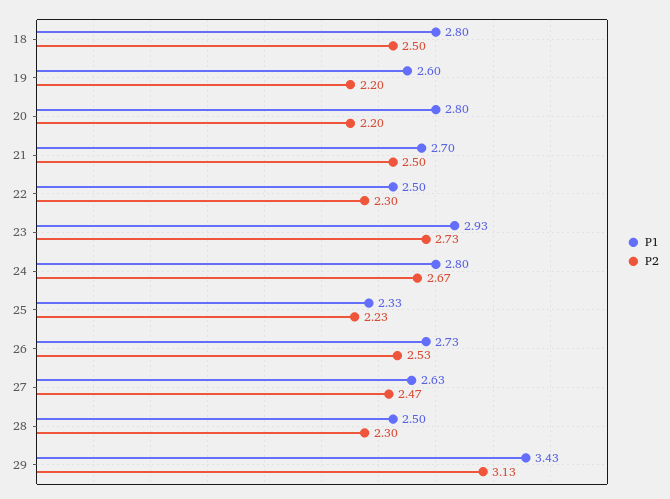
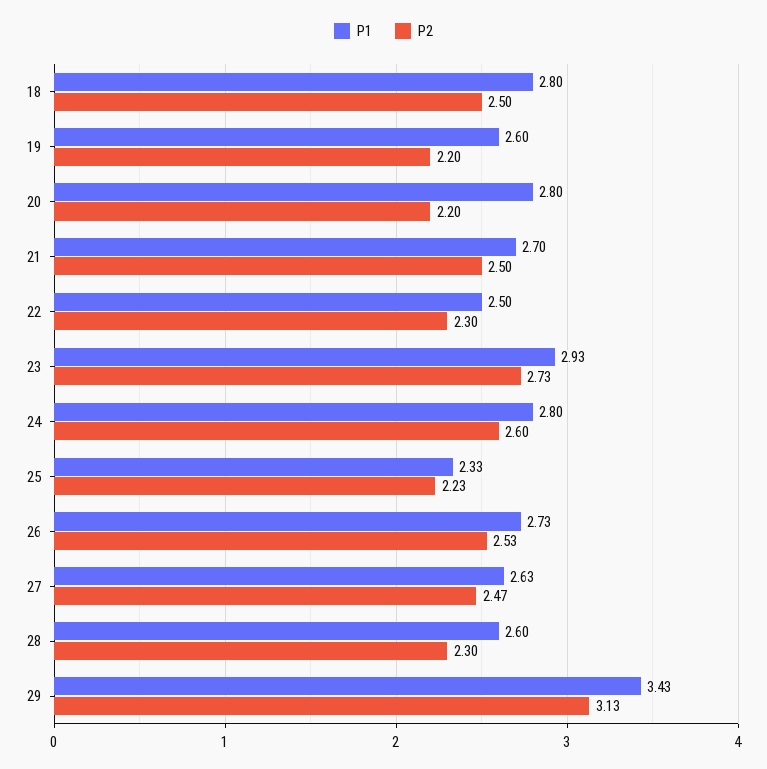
P2, 24: 2.67 -> 2.6
P1, 28: 2.5 -> 2.6

